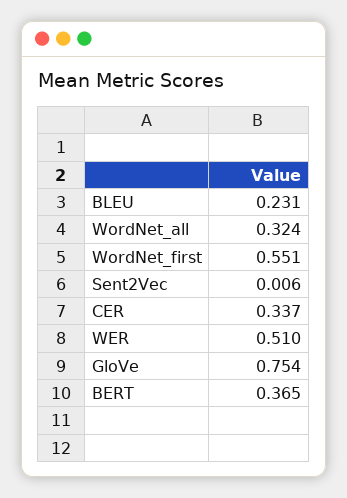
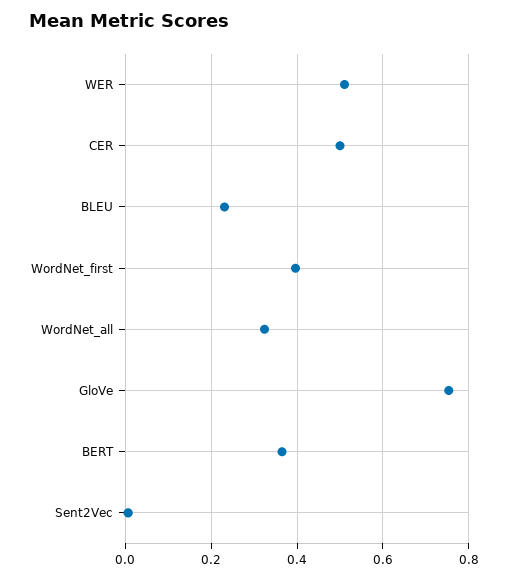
WordNet_first: 0.551 -> 0.4
CER: 0.337 -> 0.5

